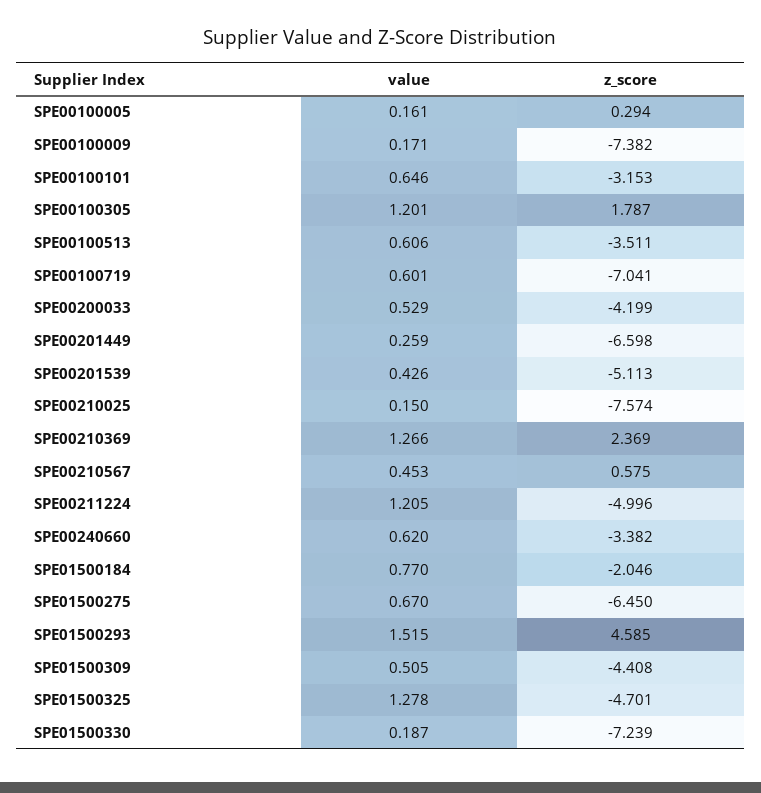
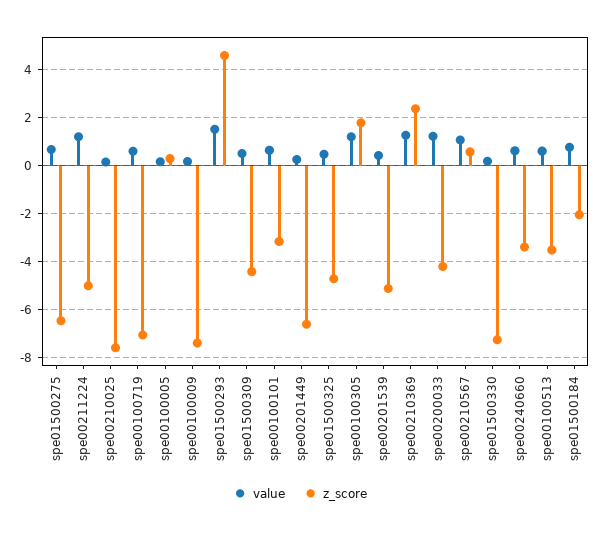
value, SPE00200033: 0.529 -> 1.25
value, SPE00210567: 0.453 -> 1
value, SPE01500325: 1.278 -> 0.5

